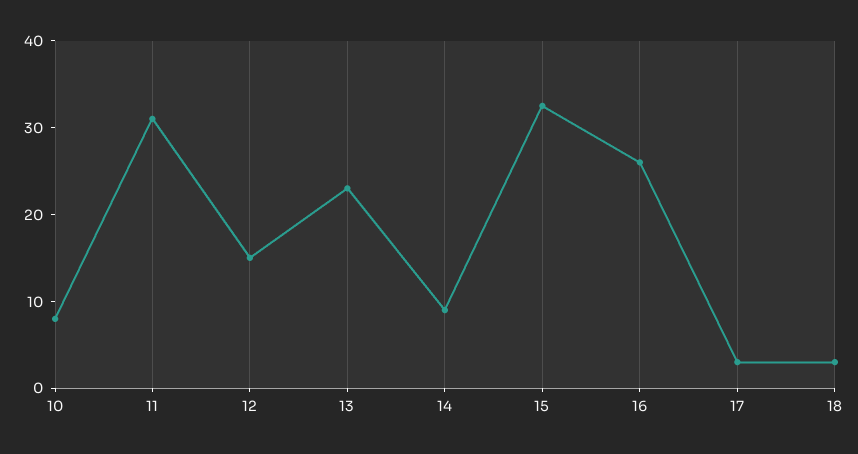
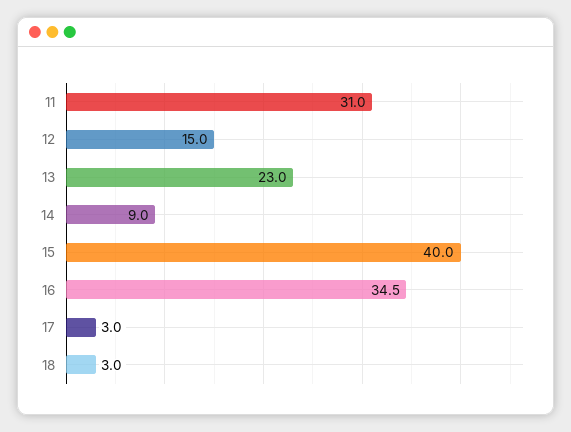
10: 8 -> none
15: 32 -> 40
16: 26 -> 34.5

